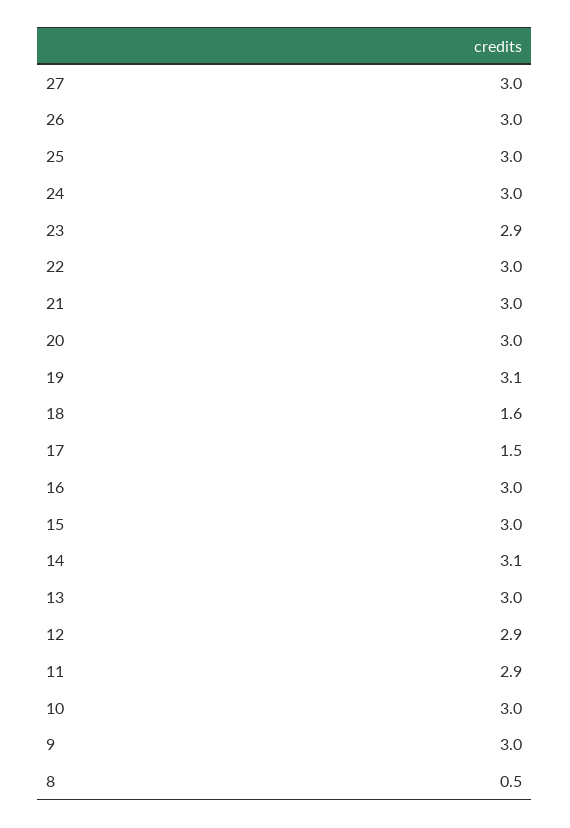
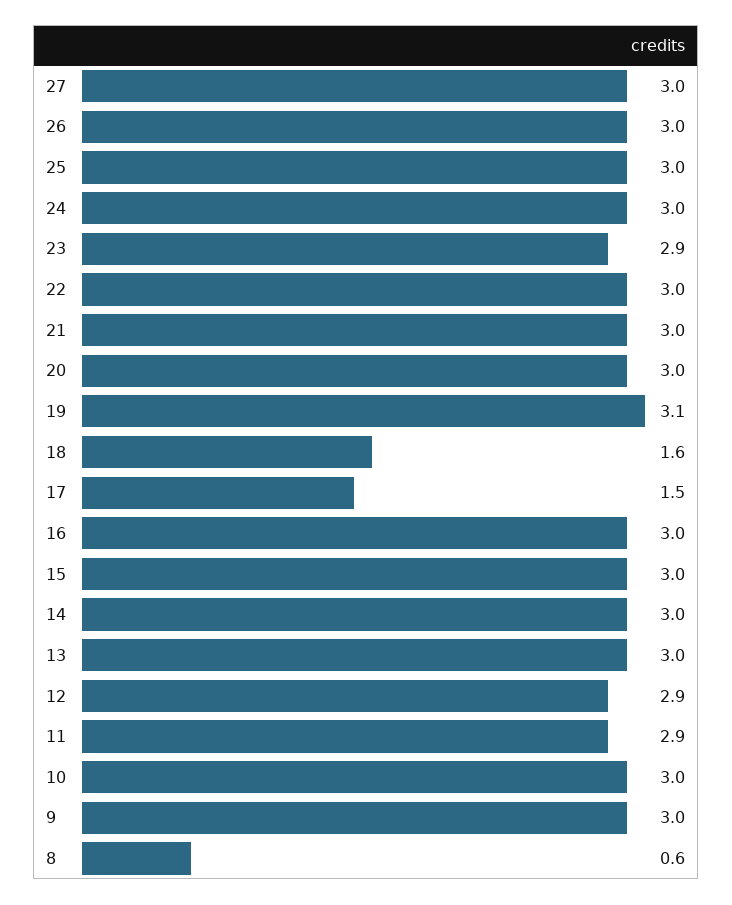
14: 3.1 -> 3
8: 0.5 -> 0.6

